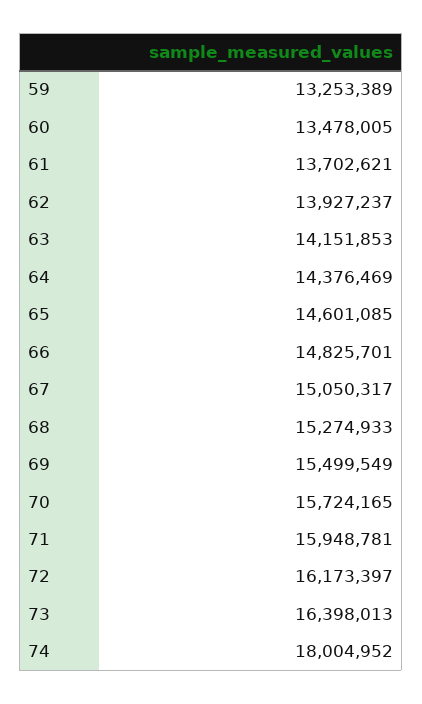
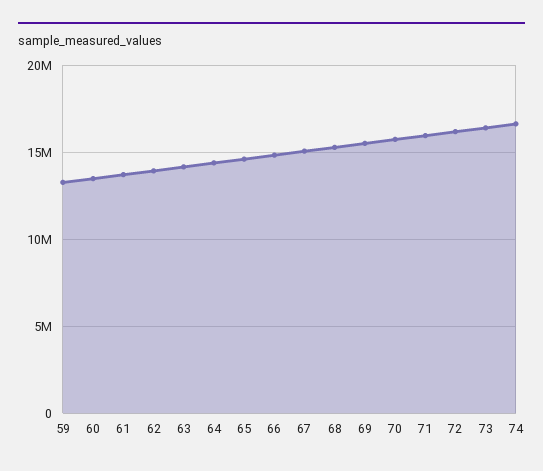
74: 18004952 -> 16500000

